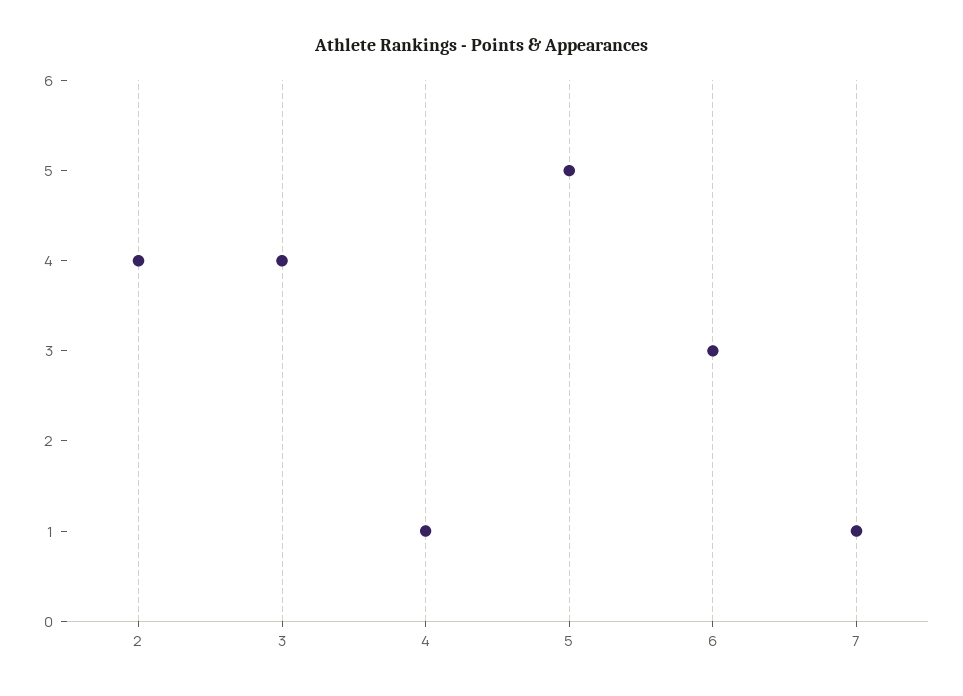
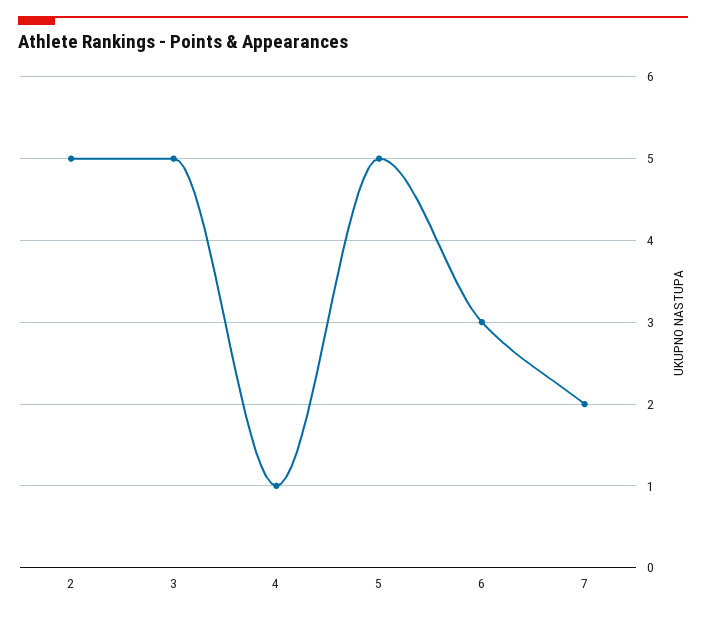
2: 4 -> 5
3: 4 -> 5
7: 1 -> 2

